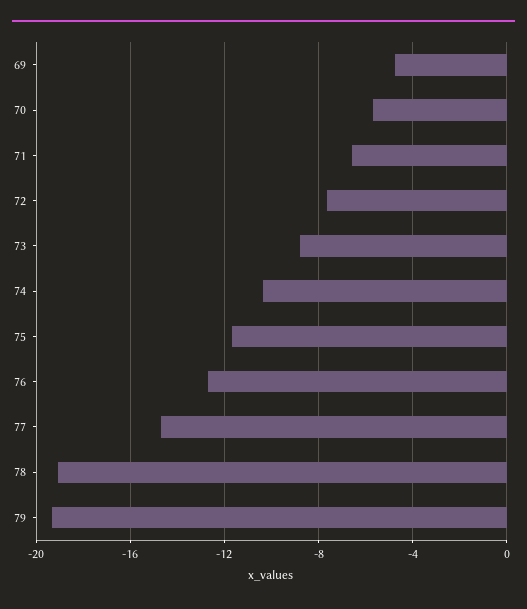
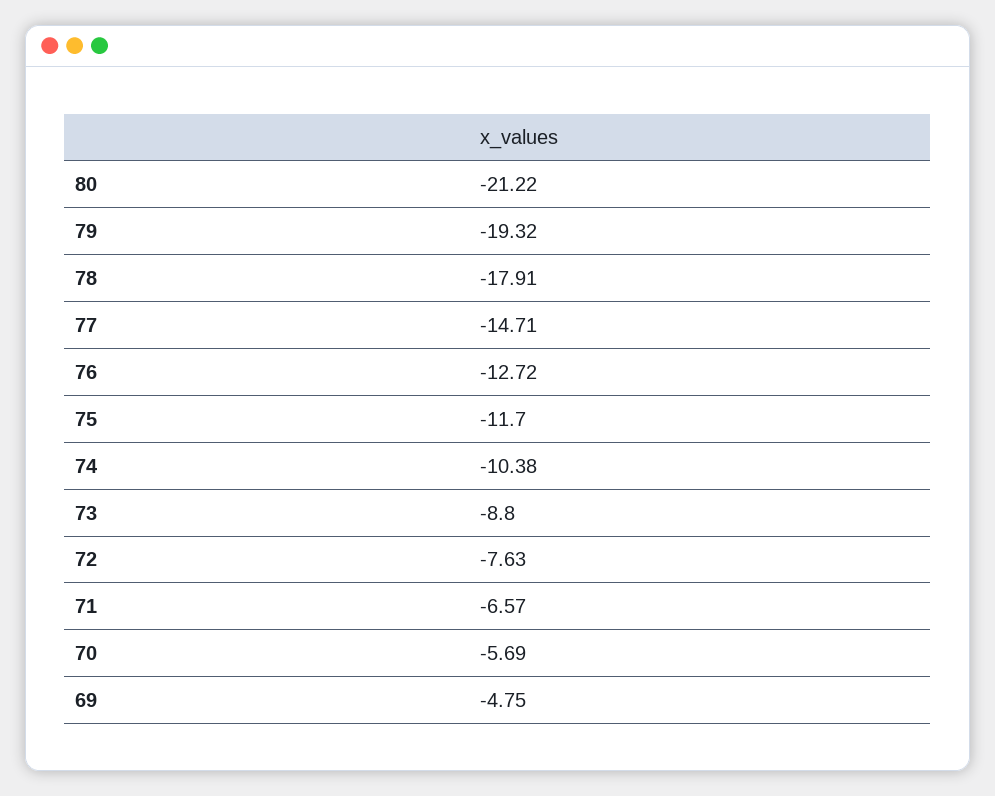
78: -19 -> -17.91
80: none -> -21.22

